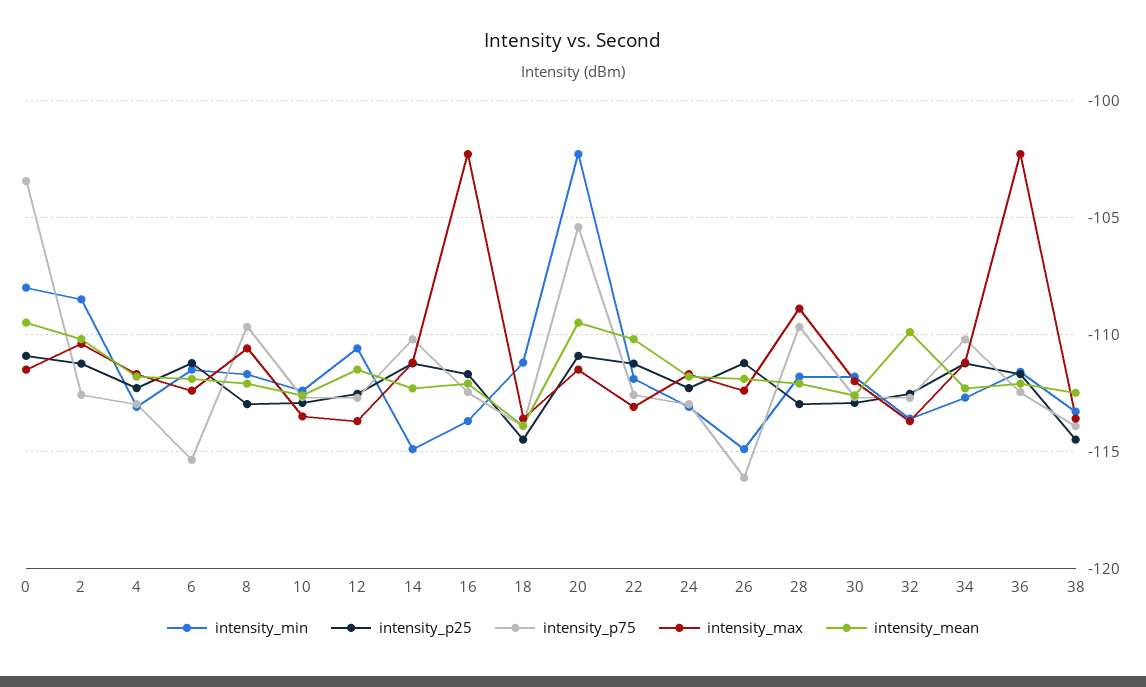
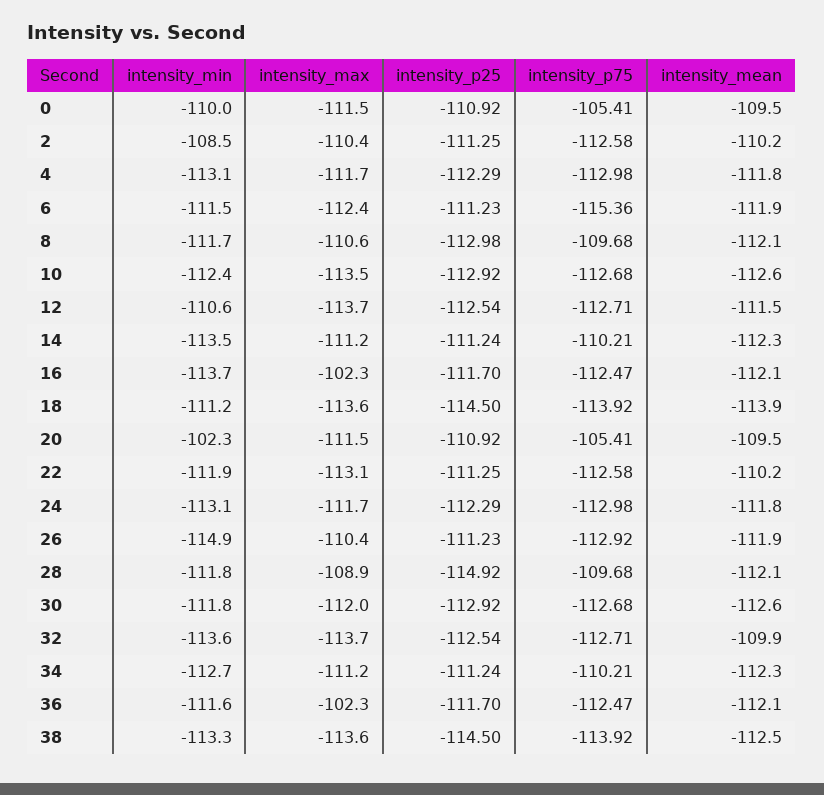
intensity_min, 0: -108 -> -110
intensity_p75, 0: -103.5 -> -105.41
intensity_min, 14: -115 -> -113.5
intensity_p75, 26: -116 -> -112.92
intensity_max, 26: -112.5 -> -110.4
intensity_p25, 28: -113 -> -114.92

